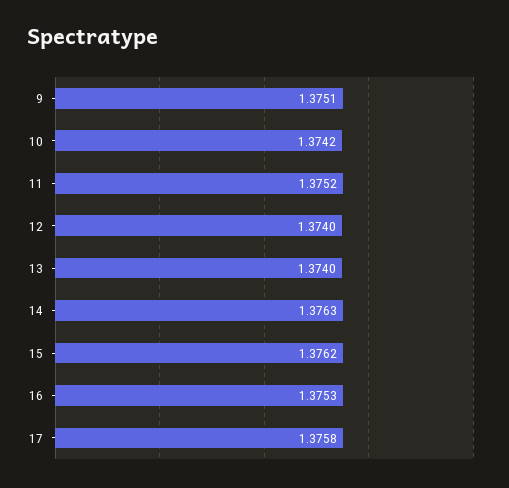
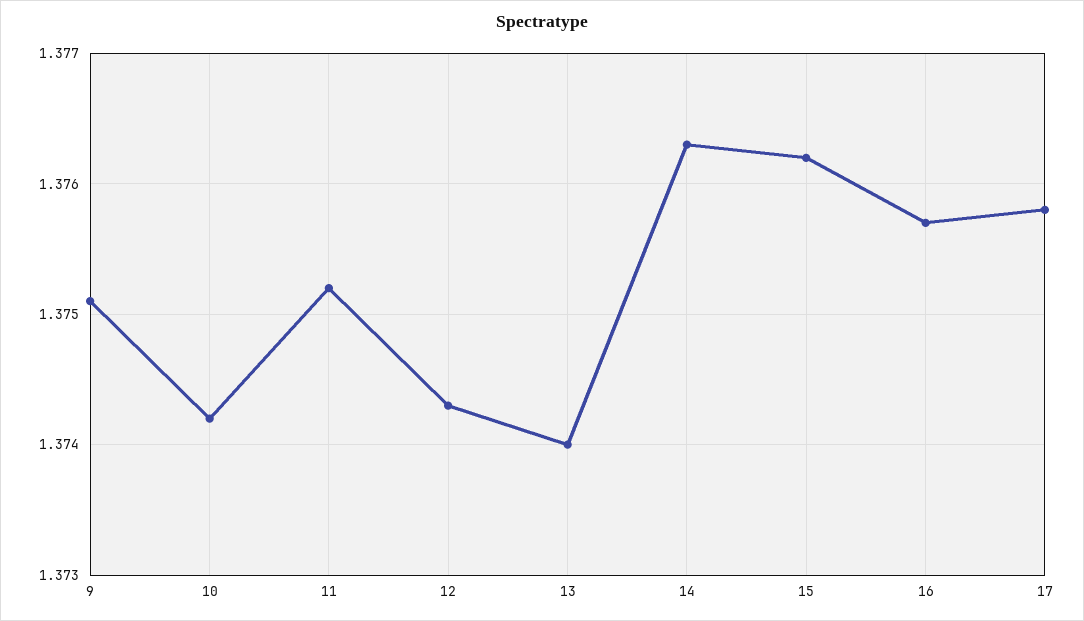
12: 1.374 -> 1.3743
16: 1.3753 -> 1.3757

